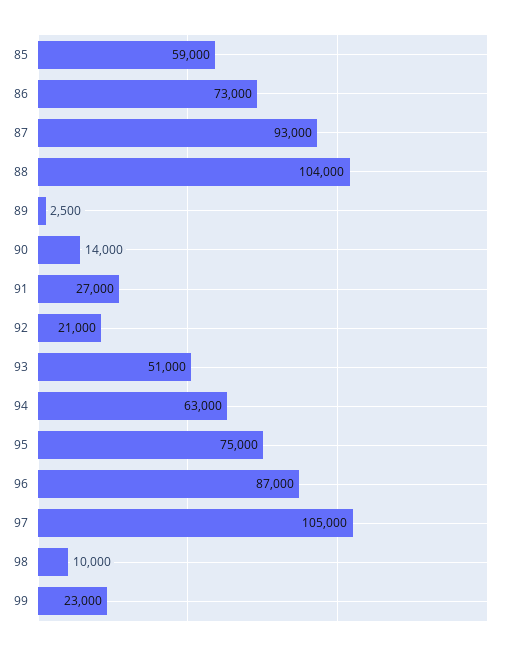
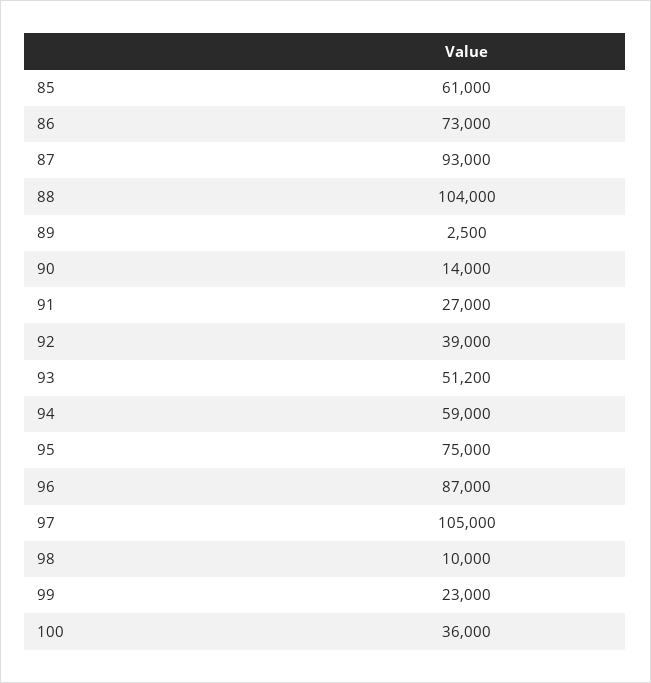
85: 59000 -> 61000
92: 21000 -> 39000
93: 51000 -> 51200
94: 63000 -> 59000
100: none -> 36000

